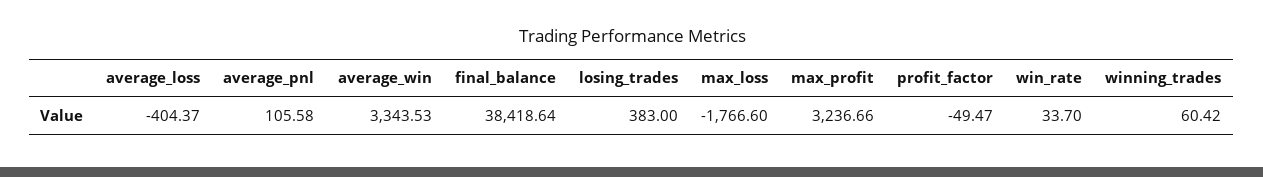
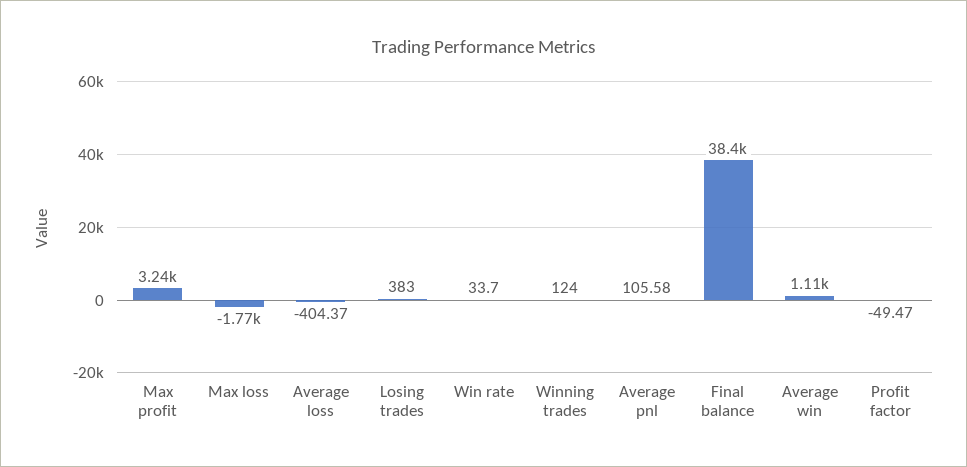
average_win: 3343.53 -> 1110
winning_trades: 60.42 -> 124

